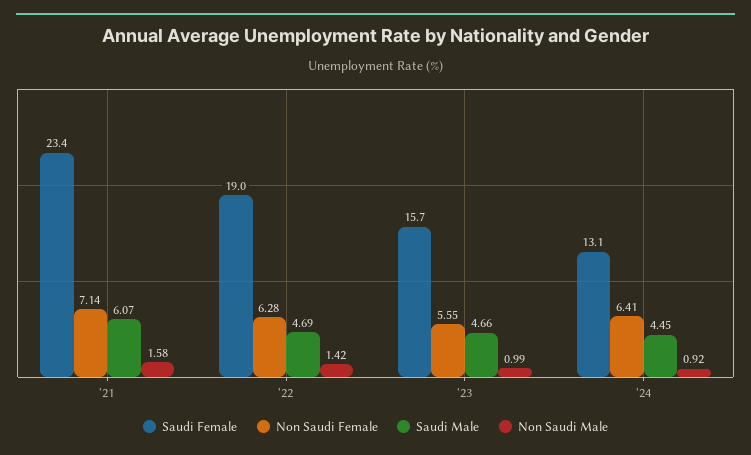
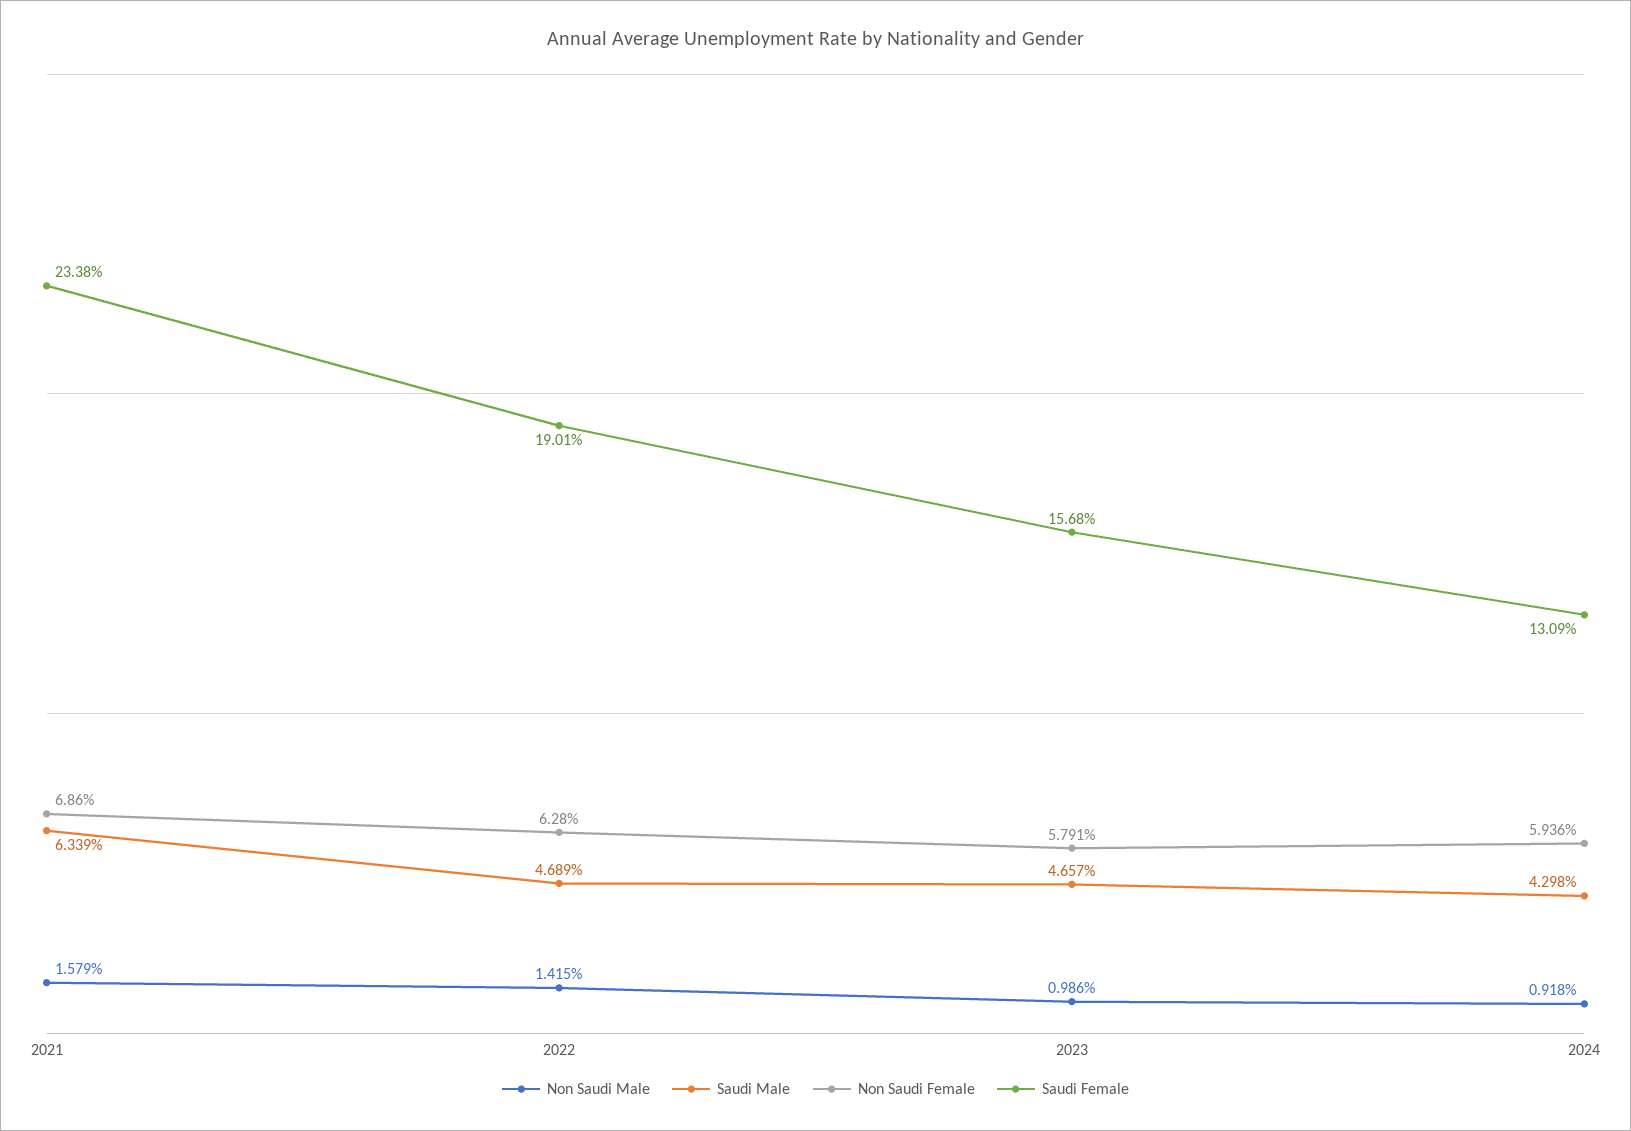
Non Saudi Female, '21: 7.14 -> 6.86
Saudi Male, '21: 6.07 -> 6.339
Non Saudi Female, '23: 5.55 -> 5.791
Non Saudi Female, '24: 6.41 -> 5.936
Saudi Male, '24: 4.45 -> 4.298

